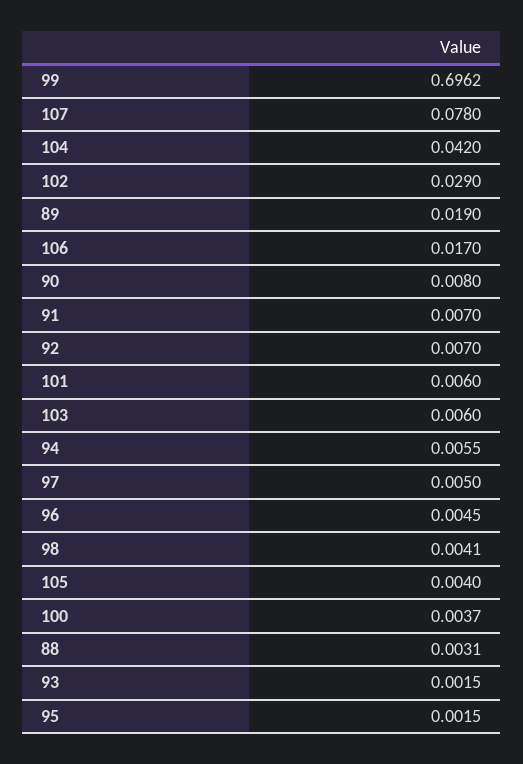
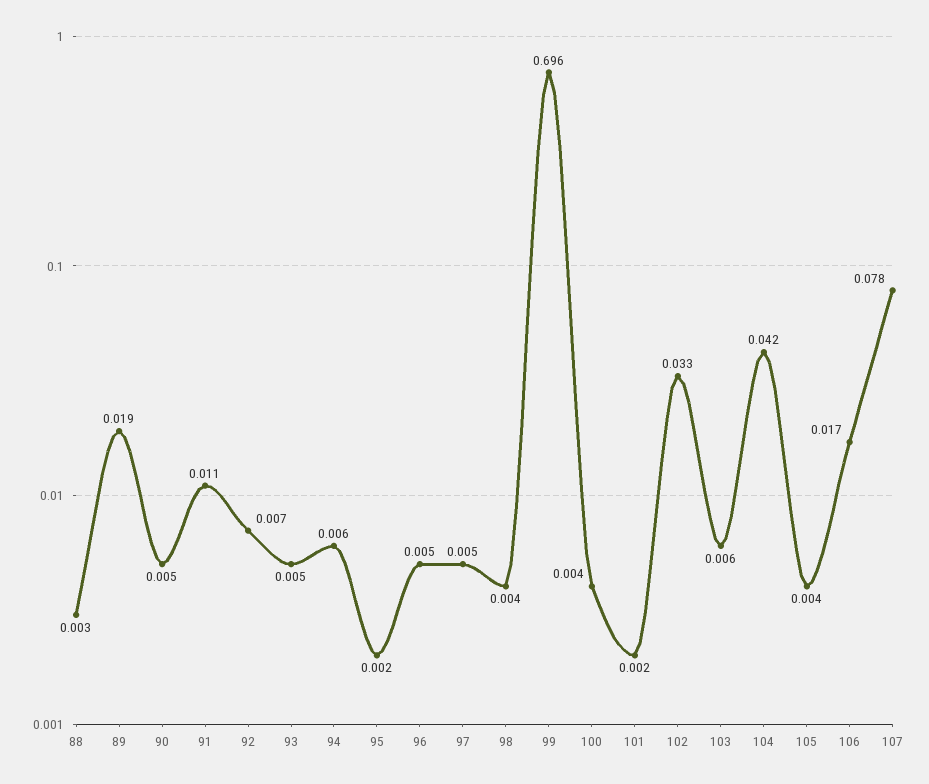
102: 0.029 -> 0.033
90: 0.008 -> 0.005
91: 0.007 -> 0.011
101: 0.006 -> 0.002
93: 0.0015 -> 0.005

